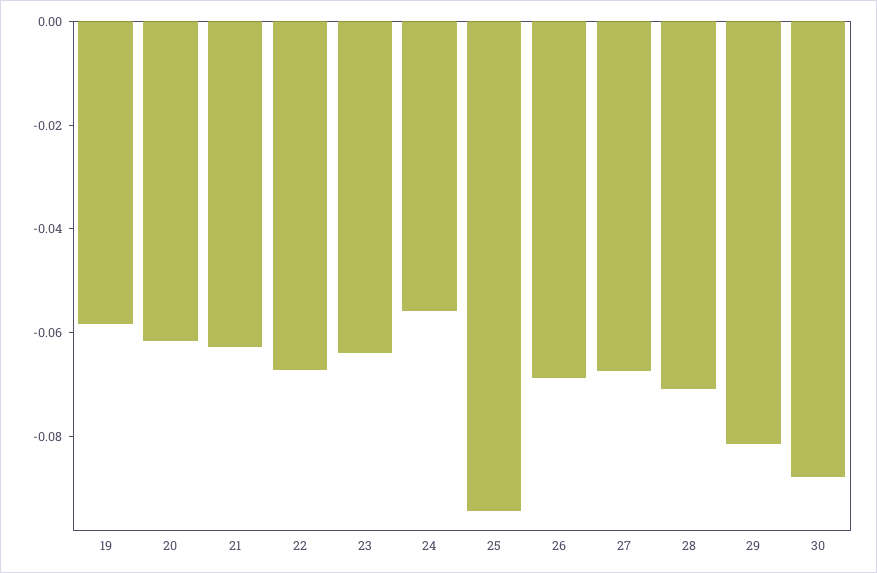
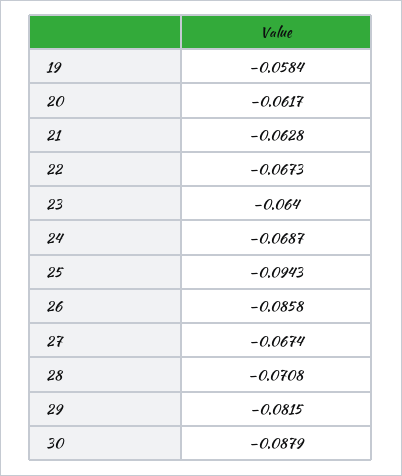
24: -0.055 -> -0.0687
26: -0.07 -> -0.0858

